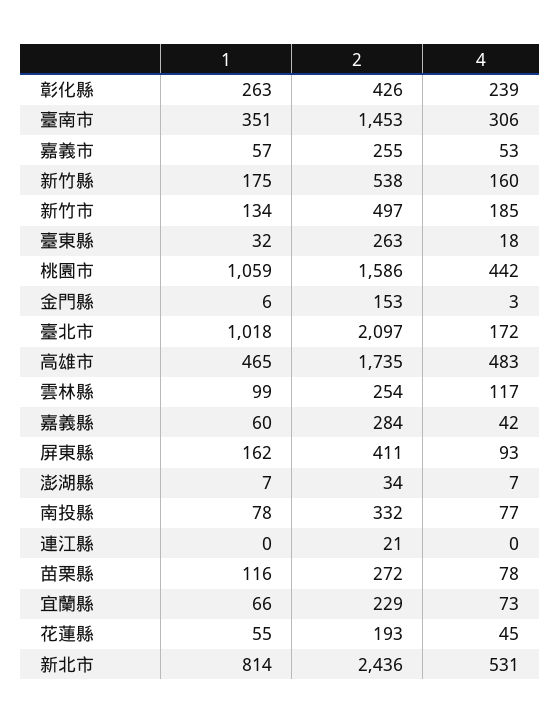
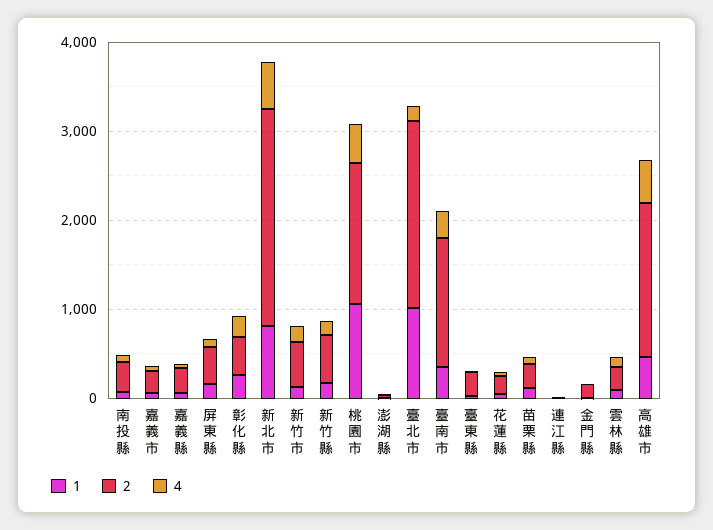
1, 宜蘭縣: 66 -> none
2, 宜蘭縣: 229 -> none
4, 宜蘭縣: 73 -> none

